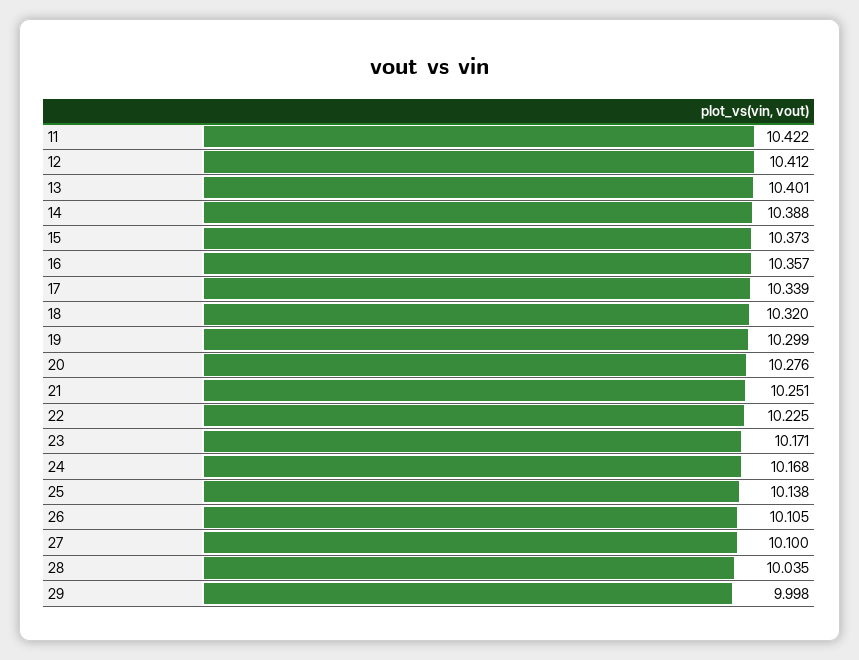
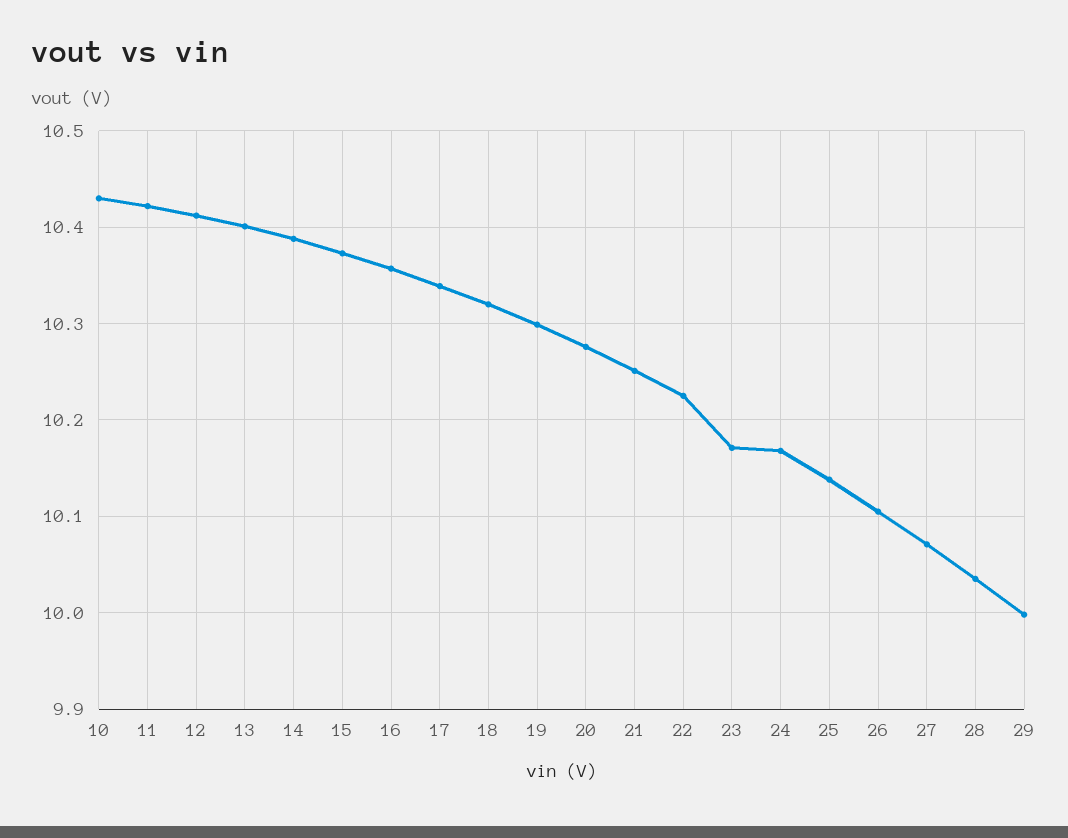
27: 10.1 -> 10.07
10: none -> 10.43

